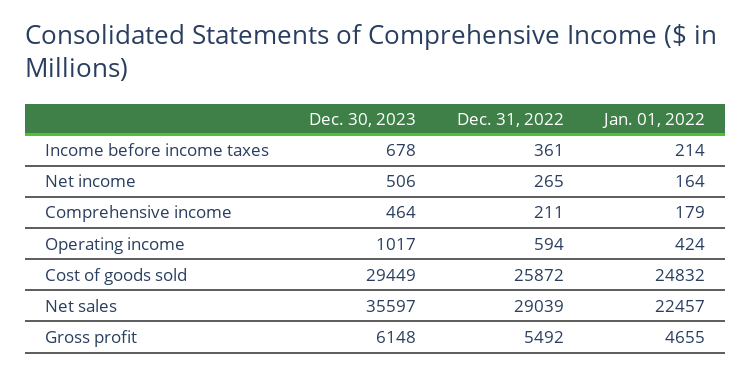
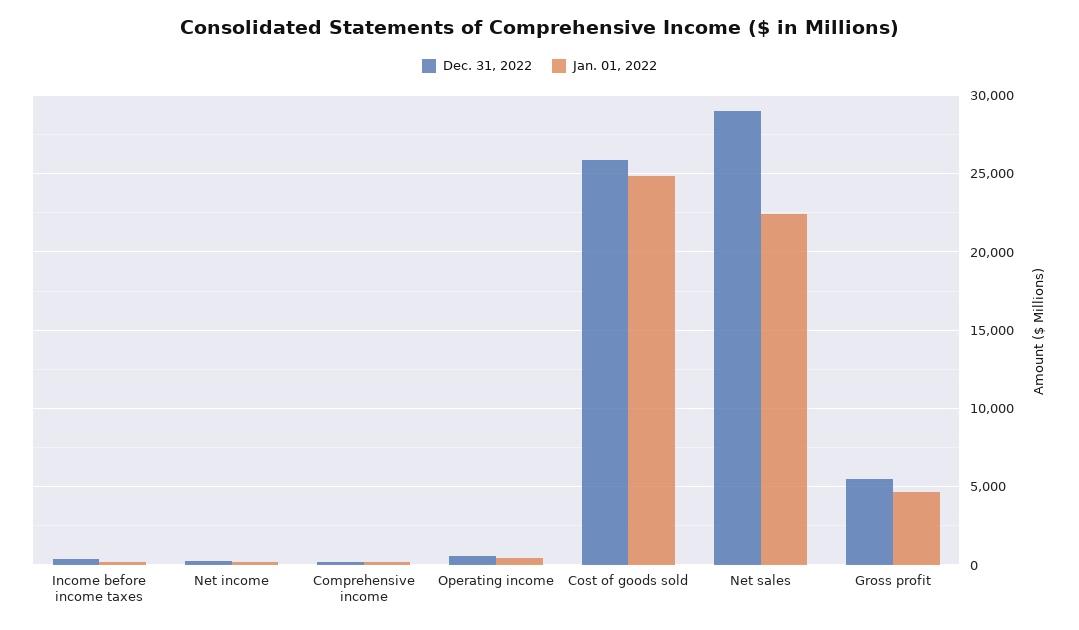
Dec. 30, 2023, Income before income taxes: 678 -> none
Dec. 30, 2023, Net income: 506 -> none
Dec. 30, 2023, Comprehensive income: 464 -> none
Dec. 30, 2023, Operating income: 1017 -> none
Dec. 30, 2023, Cost of goods sold: 29449 -> none
Dec. 30, 2023, Net sales: 35597 -> none
Dec. 30, 2023, Gross profit: 6148 -> none

